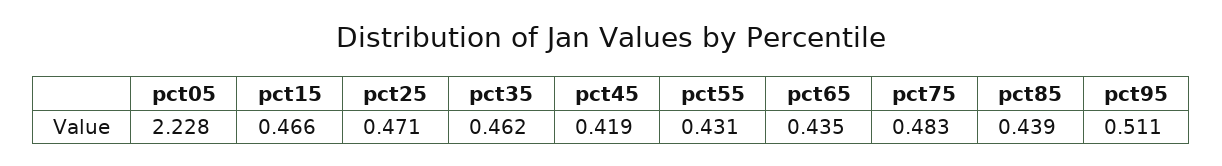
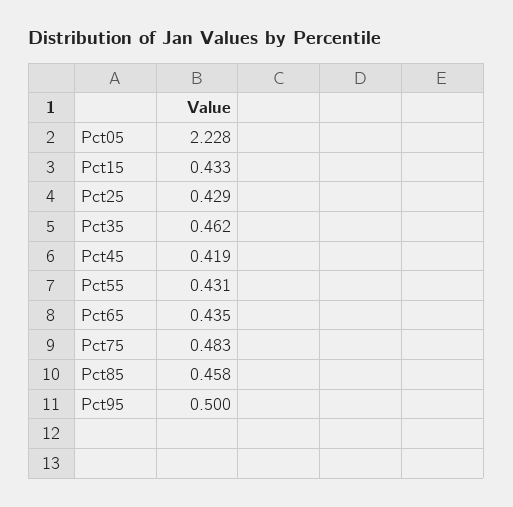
pct15: 0.466 -> 0.433
pct25: 0.471 -> 0.429
pct85: 0.439 -> 0.458
pct95: 0.511 -> 0.5

